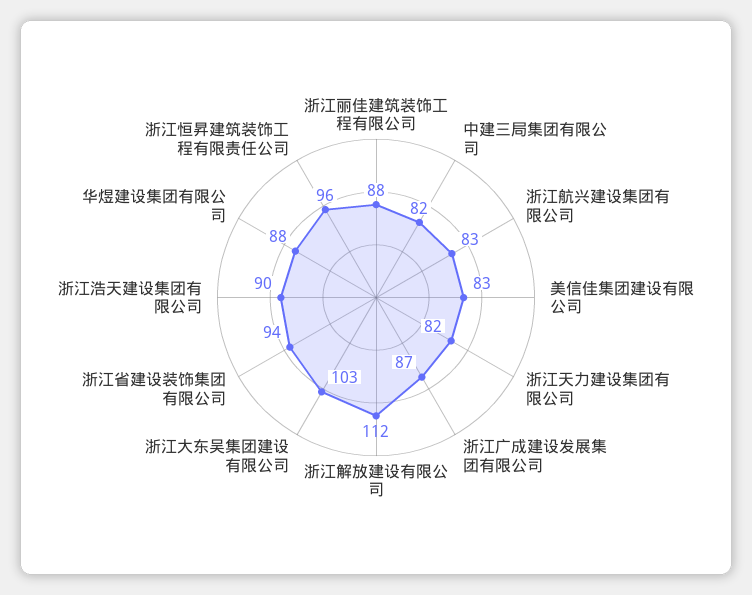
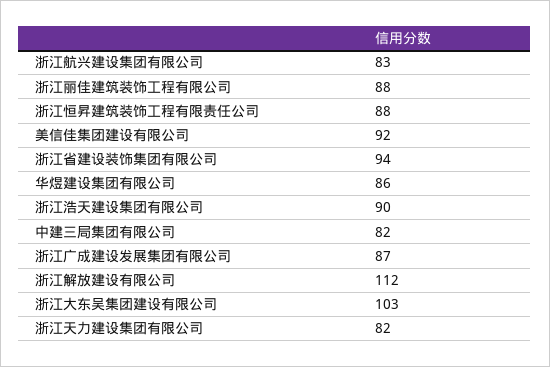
美信佳集团建设有限公司: 83 -> 92
华煜建设集团有限公司: 88 -> 86
浙江恒昇建筑装饰工程有限责任公司: 96 -> 88

